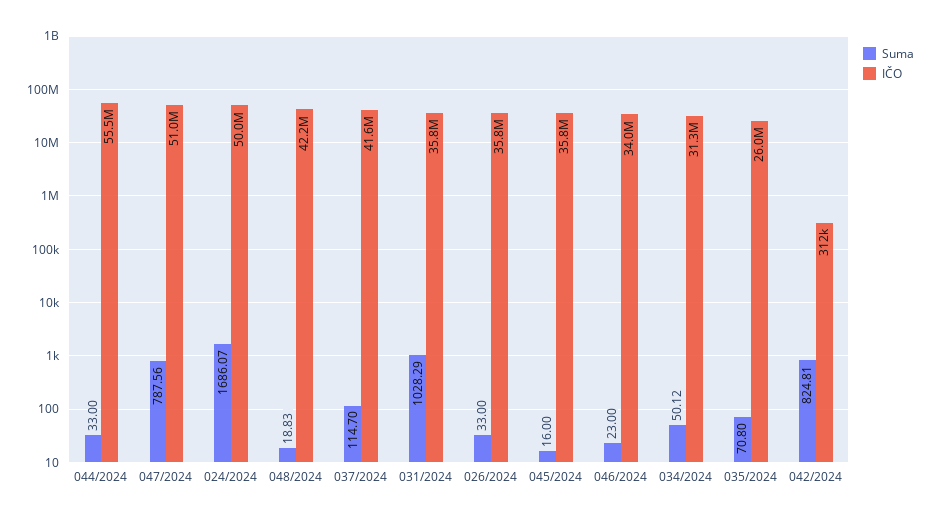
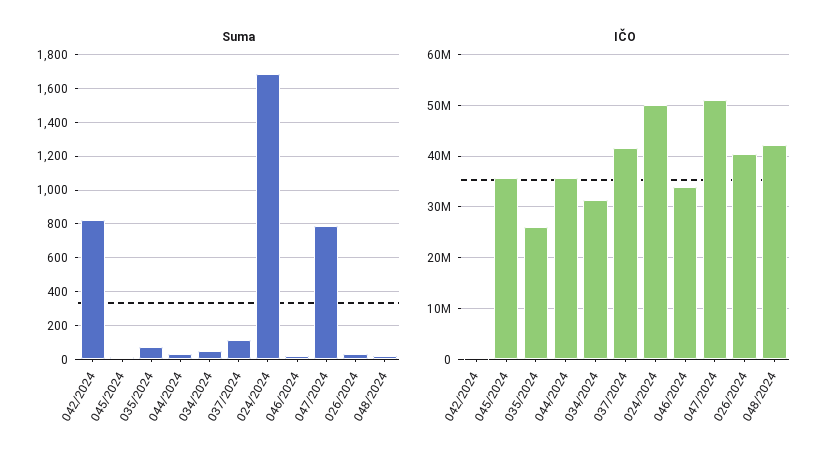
IČO, 044/2024: 55500000 -> 36000000
Suma, 031/2024: 1028.29 -> none
IČO, 031/2024: 35800000 -> none
IČO, 026/2024: 35800000 -> 40000000

